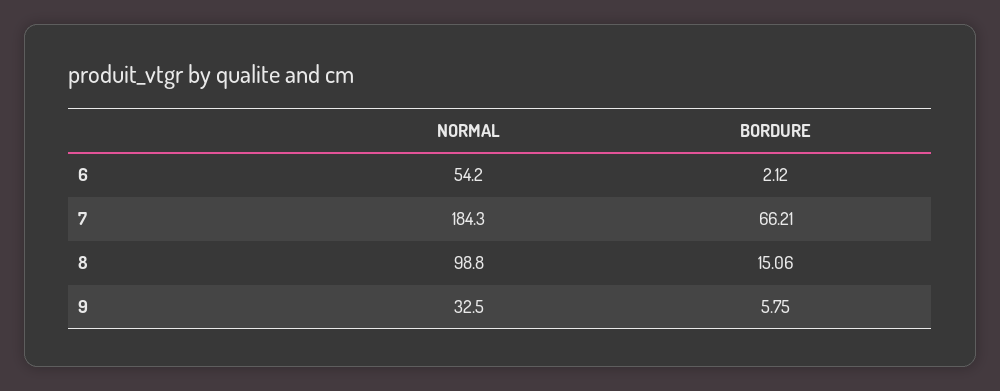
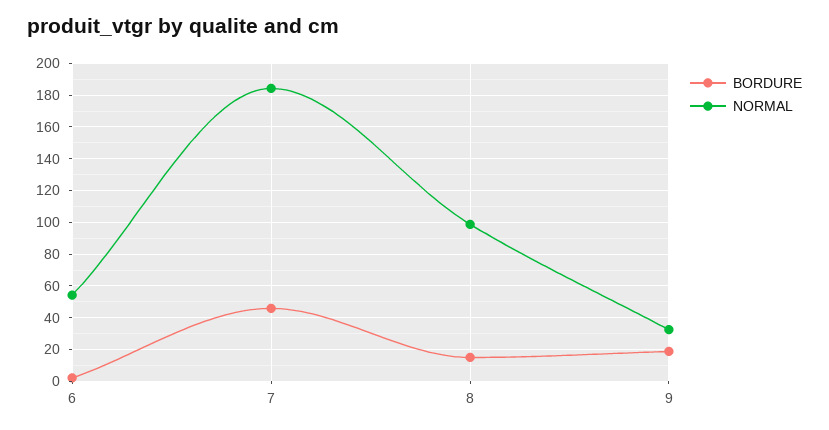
BORDURE, 7: 66.21 -> 45
BORDURE, 9: 5.75 -> 20

